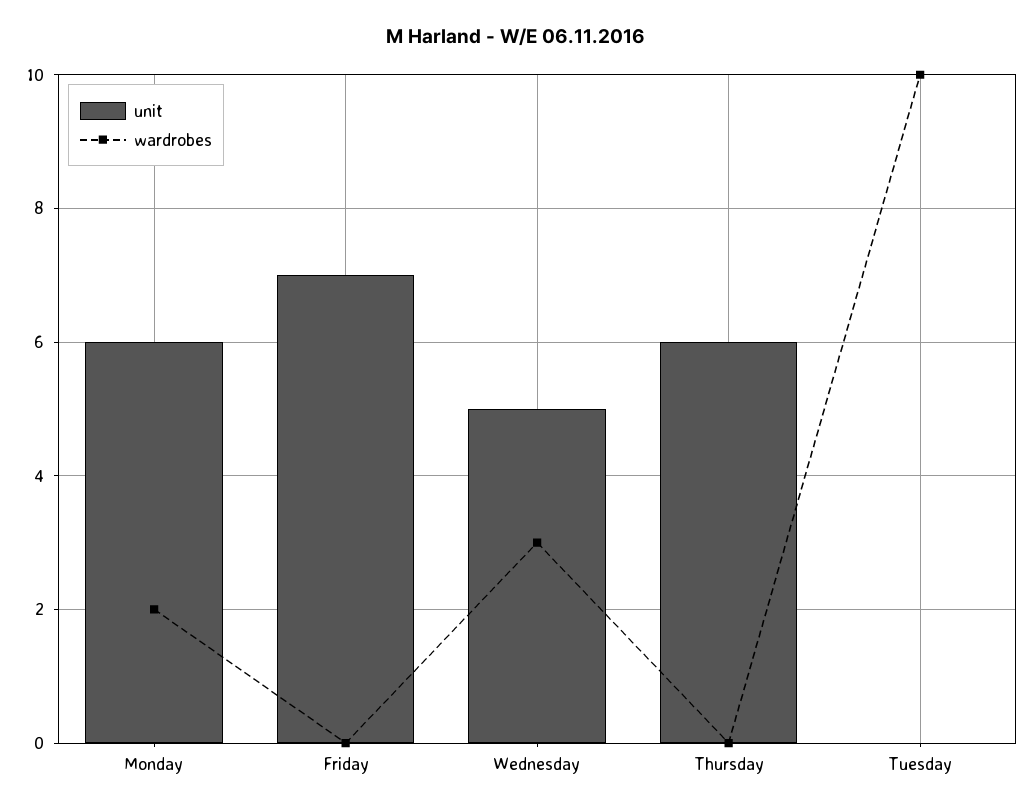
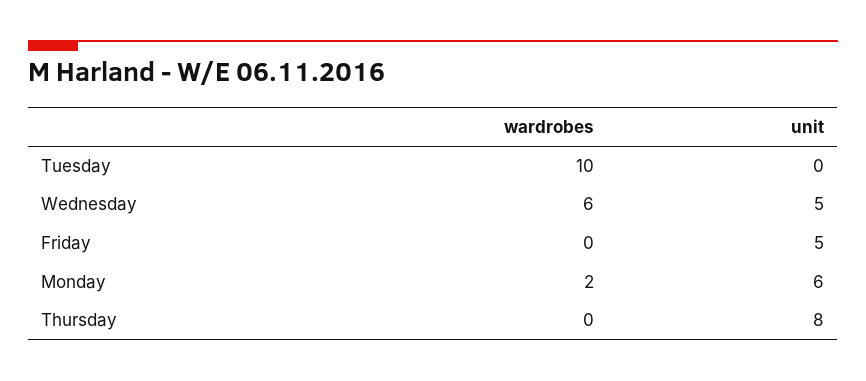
unit, Friday: 7 -> 5
wardrobes, Wednesday: 3 -> 6
unit, Thursday: 6 -> 8

